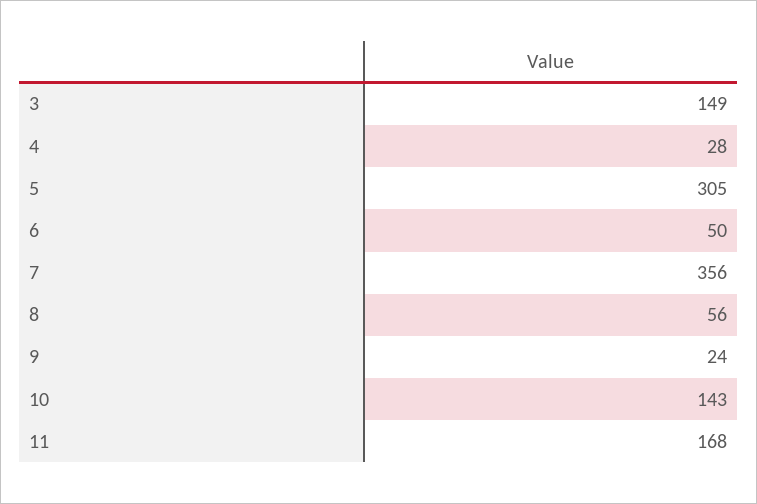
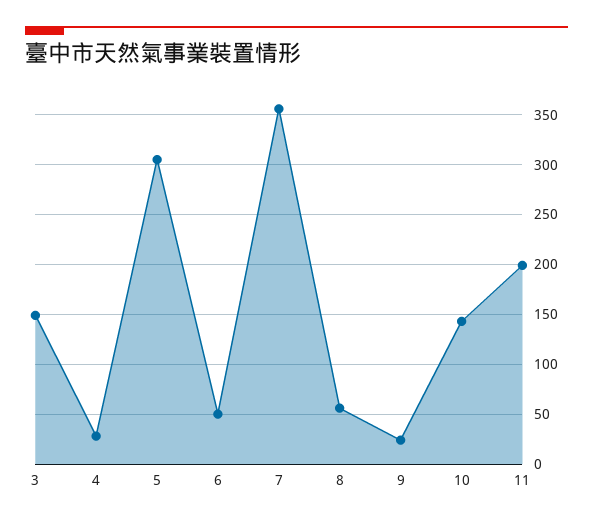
11: 168 -> 200

